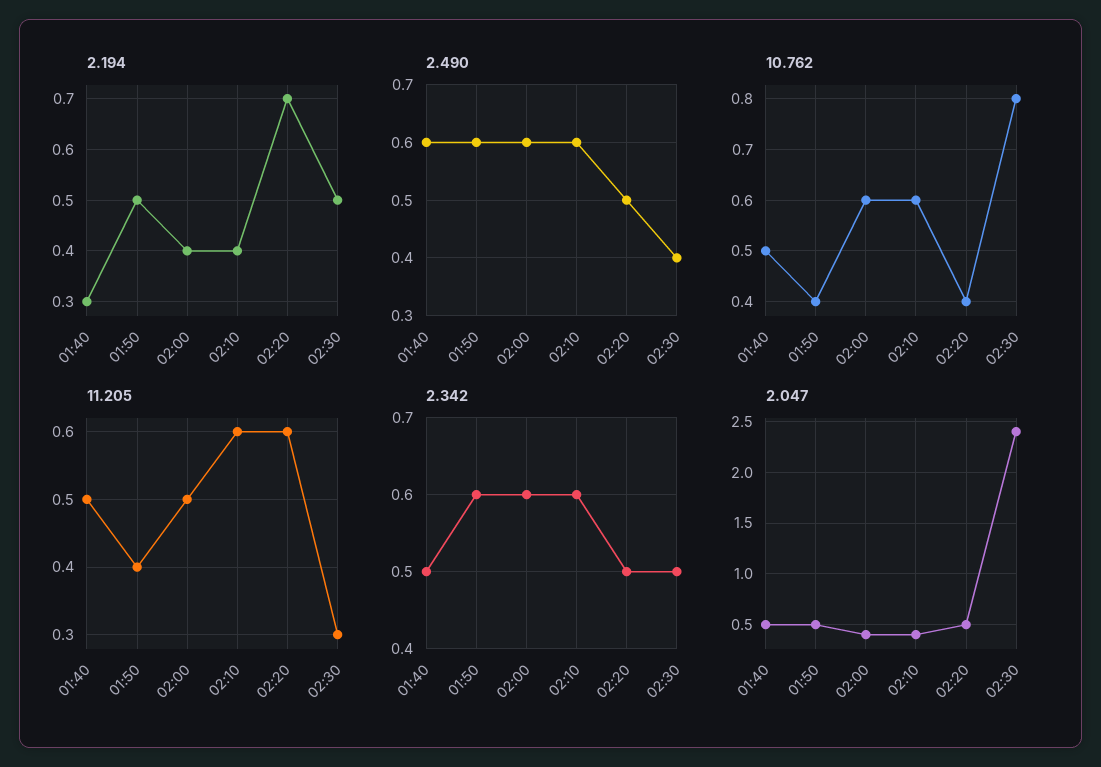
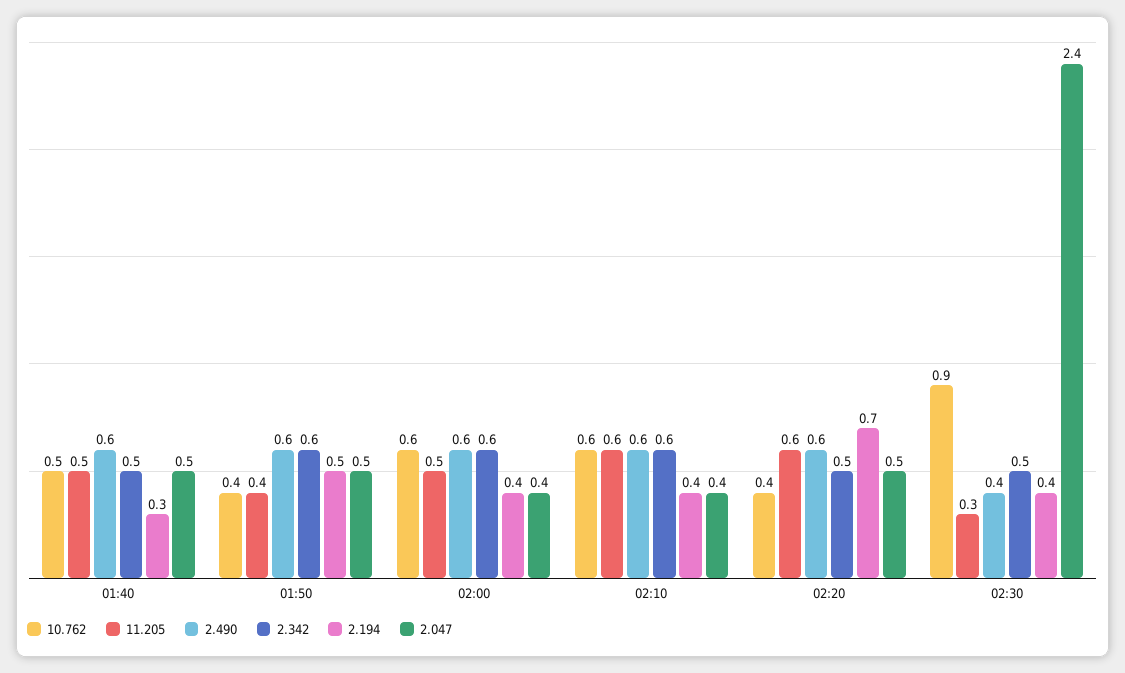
2.194, 02:30: 0.5 -> 0.4
2.490, 02:20: 0.5 -> 0.6
10.762, 02:30: 0.8 -> 0.9

